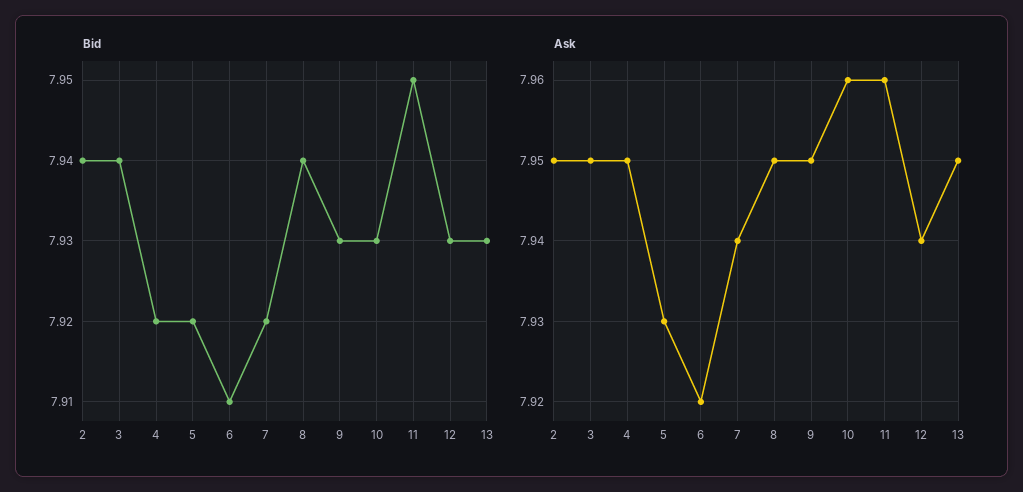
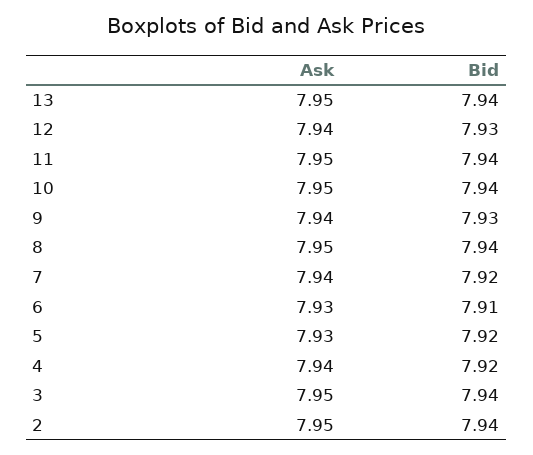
Bid, 10: 7.93 -> 7.94
Bid, 11: 7.95 -> 7.94
Bid, 13: 7.93 -> 7.94
Ask, 4: 7.95 -> 7.94
Ask, 6: 7.92 -> 7.93
Ask, 9: 7.95 -> 7.94
Ask, 10: 7.96 -> 7.95
Ask, 11: 7.96 -> 7.95

